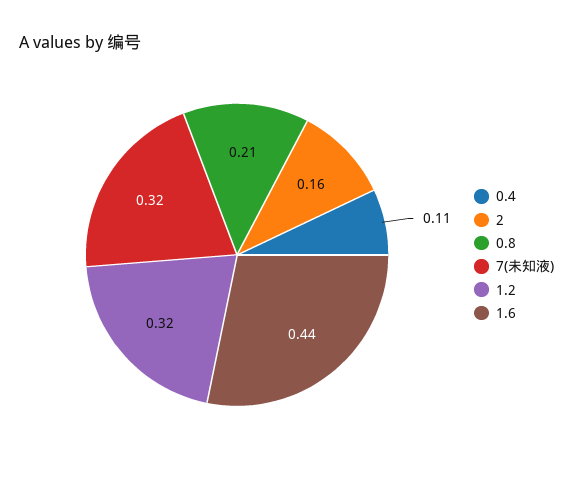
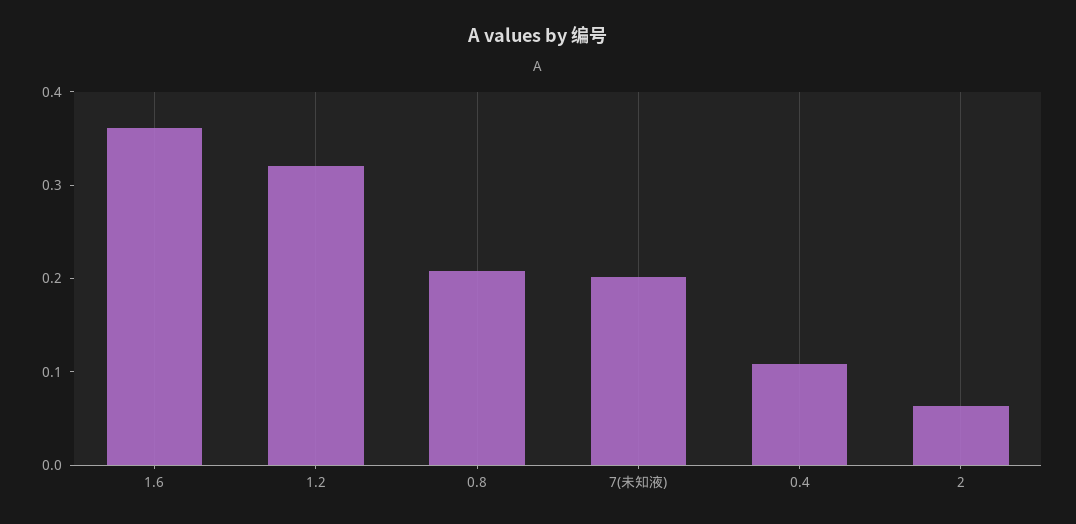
2: 0.16 -> 0.06
7(未知液): 0.32 -> 0.2
1.6: 0.44 -> 0.36

